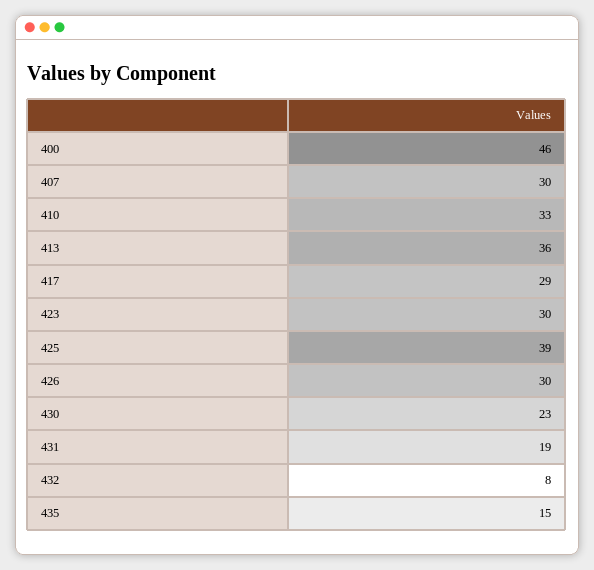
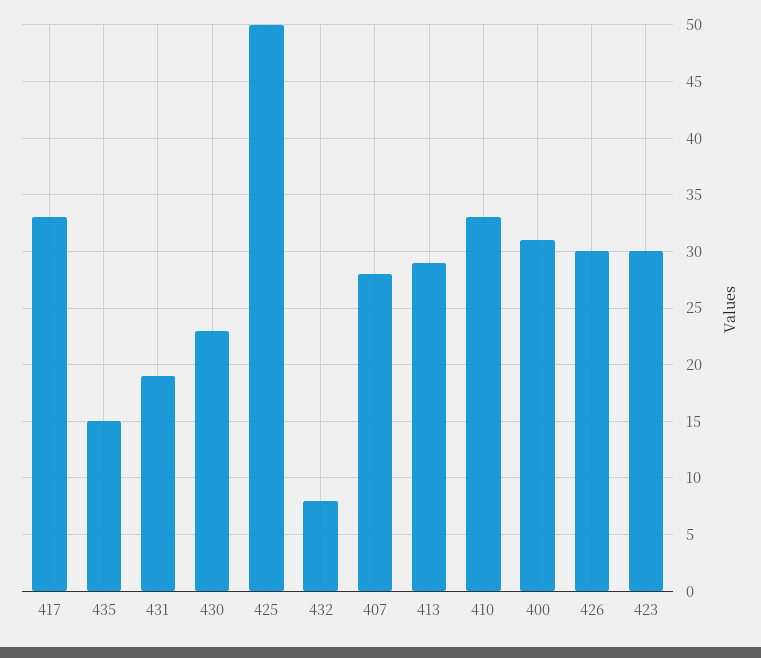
400: 46 -> 31
407: 30 -> 28
413: 36 -> 29
417: 29 -> 33
425: 39 -> 50

